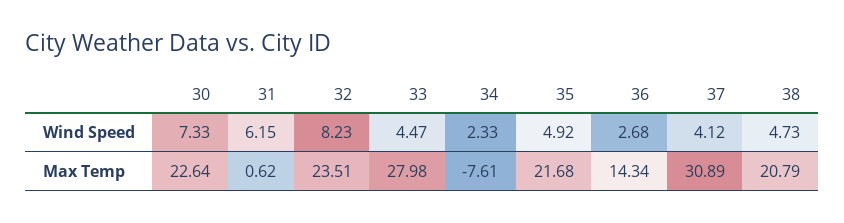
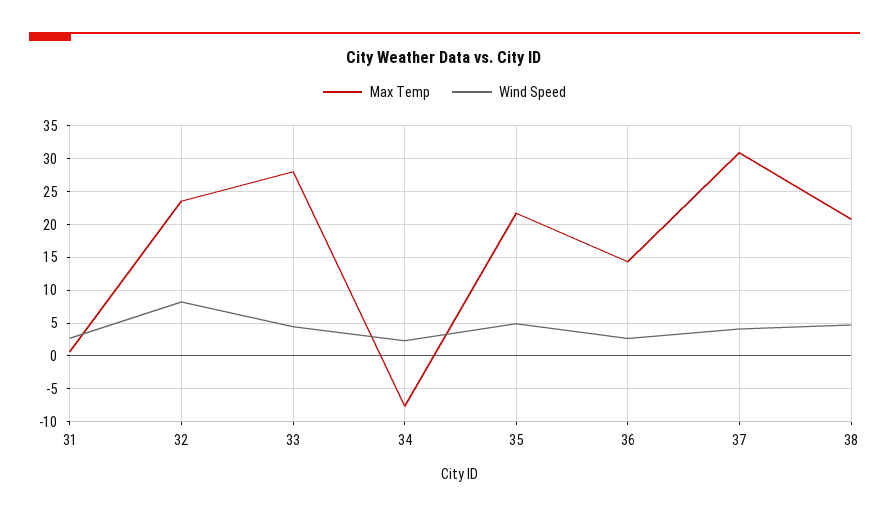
Wind Speed, 30: 7.33 -> none
Wind Speed, 31: 6.15 -> 3
Max Temp, 30: 22.64 -> none

